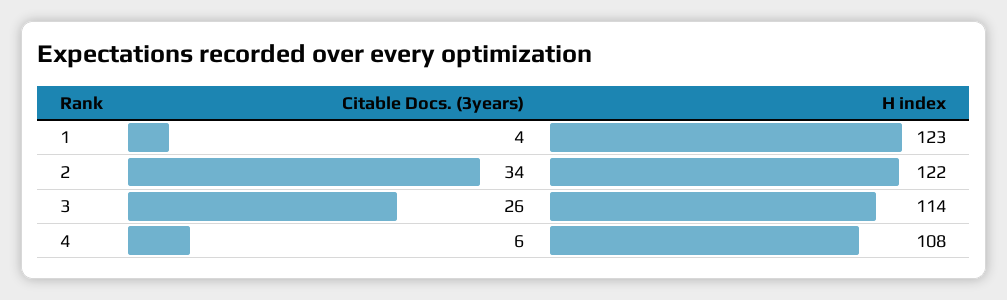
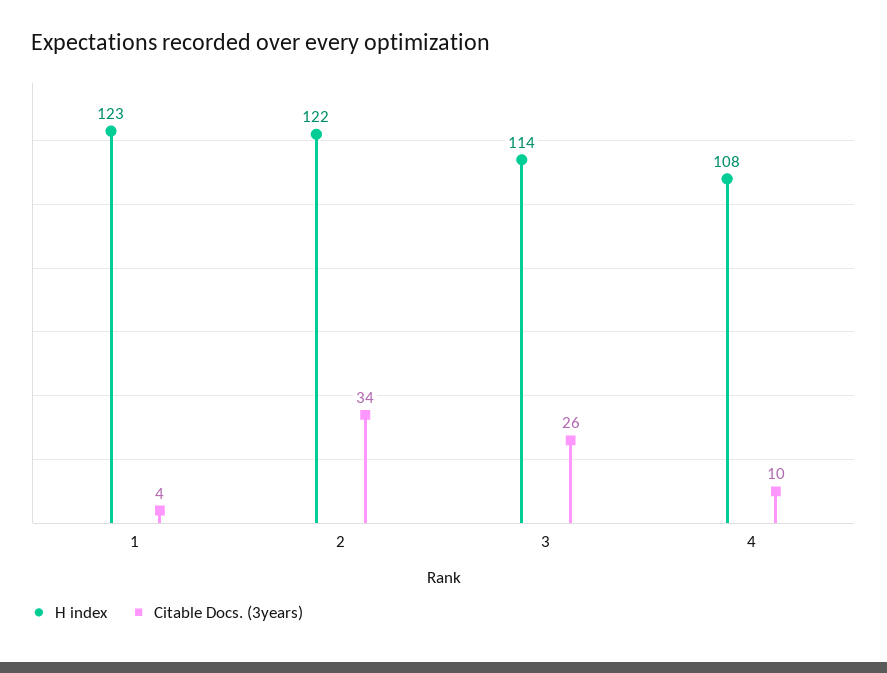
Citable Docs. (3years), 4: 6 -> 10

